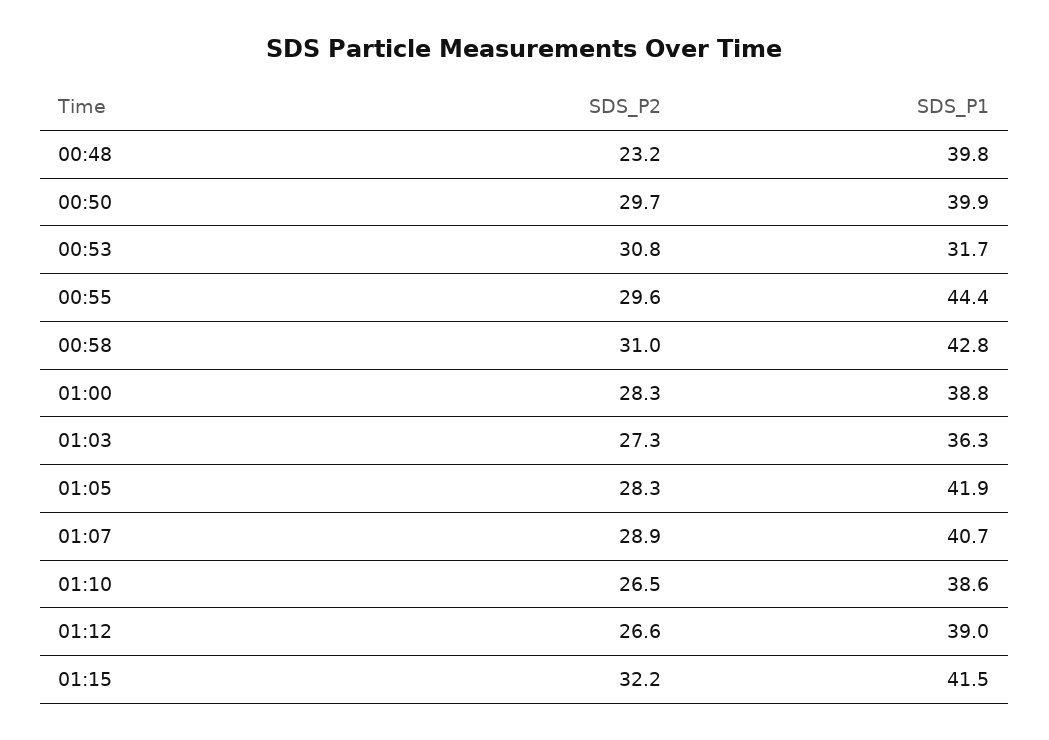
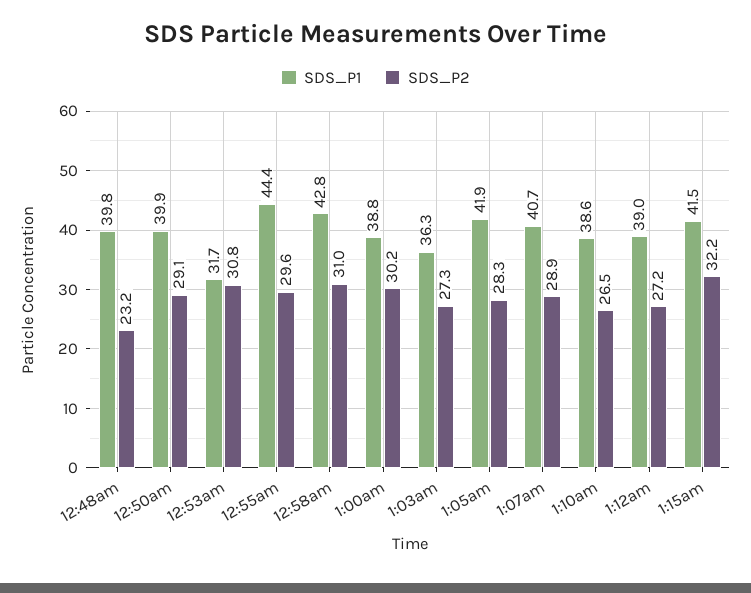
SDS_P2, 00:50: 29.7 -> 29.1
SDS_P2, 01:00: 28.3 -> 30.2
SDS_P2, 01:12: 26.6 -> 27.2

